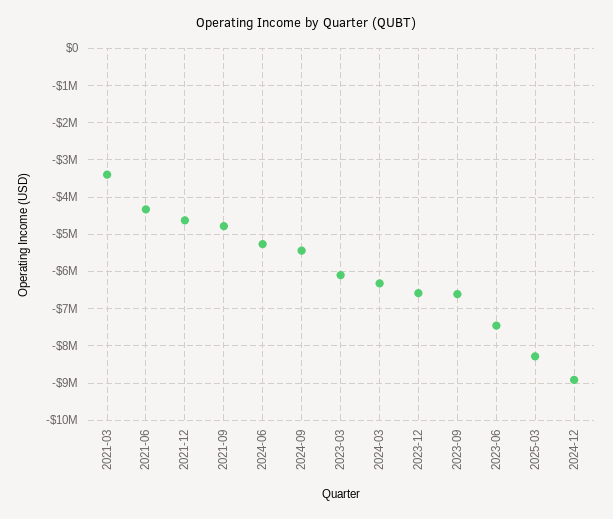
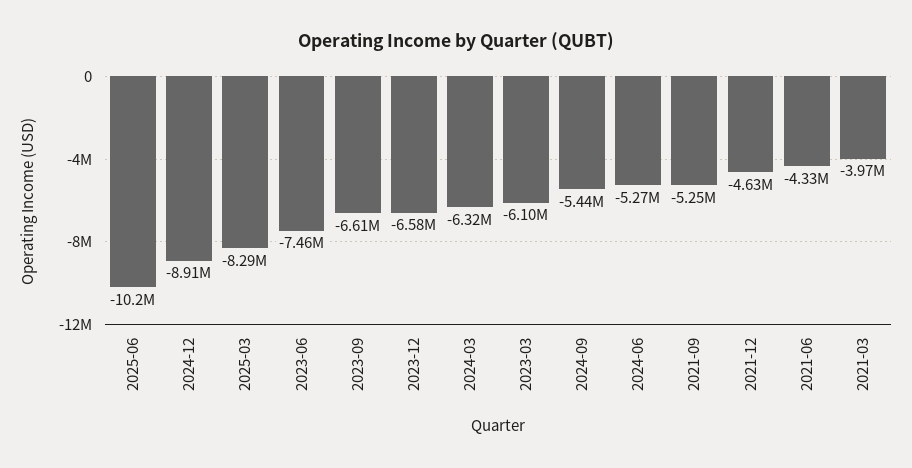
2021-03: -3400000 -> -3970000
2021-09: -4800000 -> -5250000
2025-06: none -> -10200000

